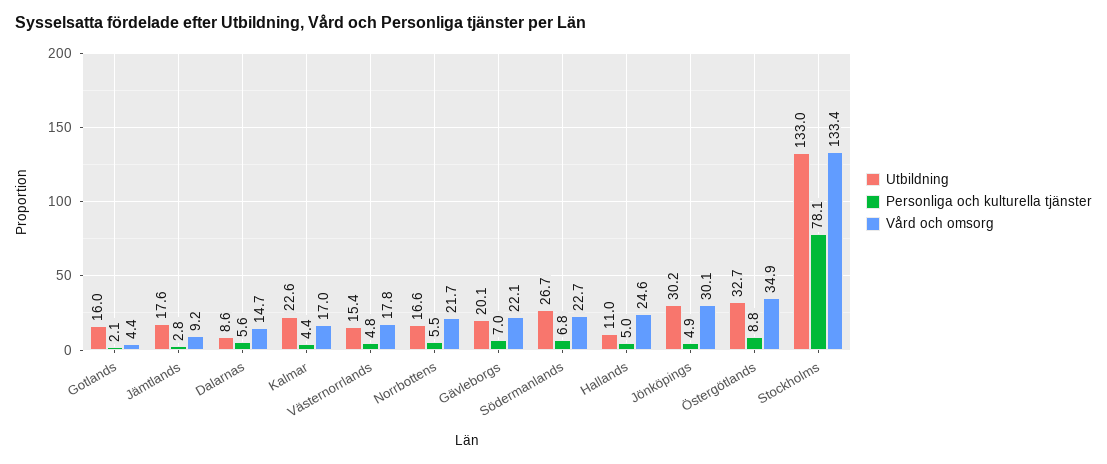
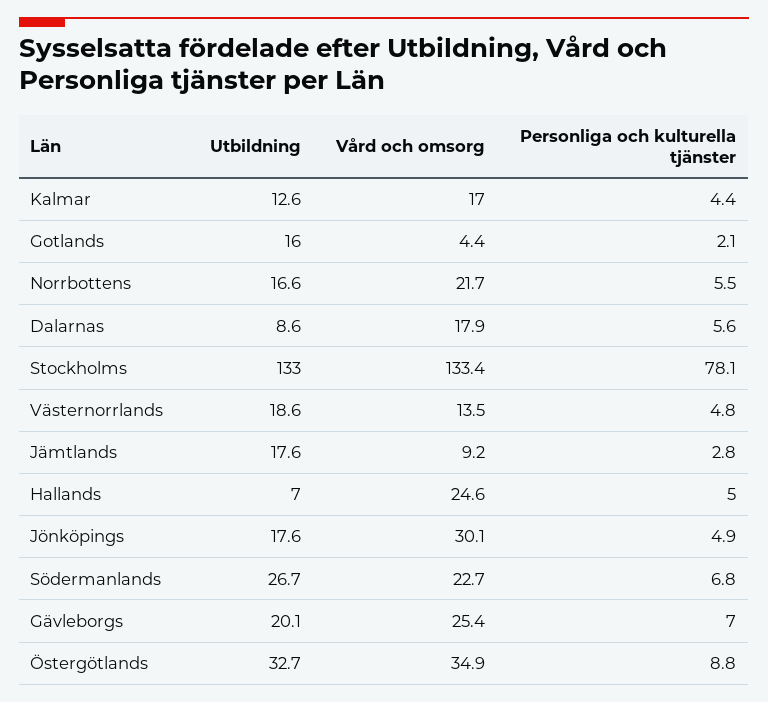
Vård och omsorg, Dalarnas: 14.7 -> 17.9
Utbildning, Kalmar: 22.6 -> 12.6
Utbildning, Västernorrlands: 15.4 -> 18.6
Vård och omsorg, Västernorrlands: 17.8 -> 13.5
Vård och omsorg, Gävleborgs: 22.1 -> 25.4
Utbildning, Hallands: 11 -> 7
Utbildning, Jönköpings: 30.2 -> 17.6

